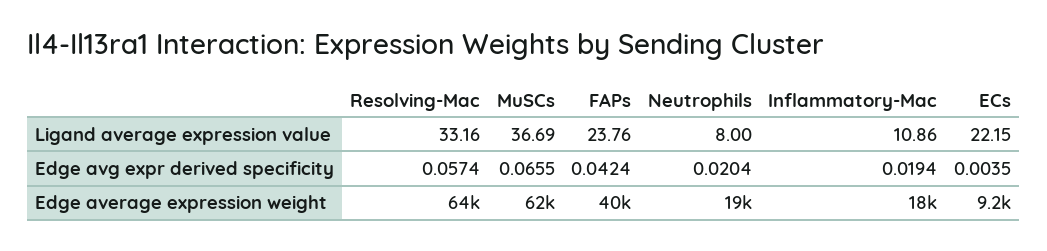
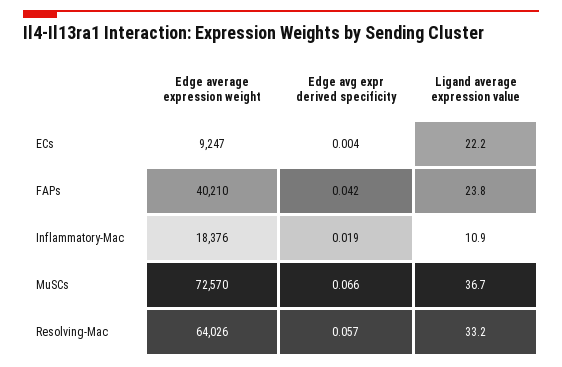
Neutrophils, Ligand average expression value: 8 -> none
Neutrophils, Edge avg expr derived specificity: 0.0204 -> none
MuSCs, Edge average expression weight: 62000 -> 72570
Neutrophils, Edge average expression weight: 19000 -> none

